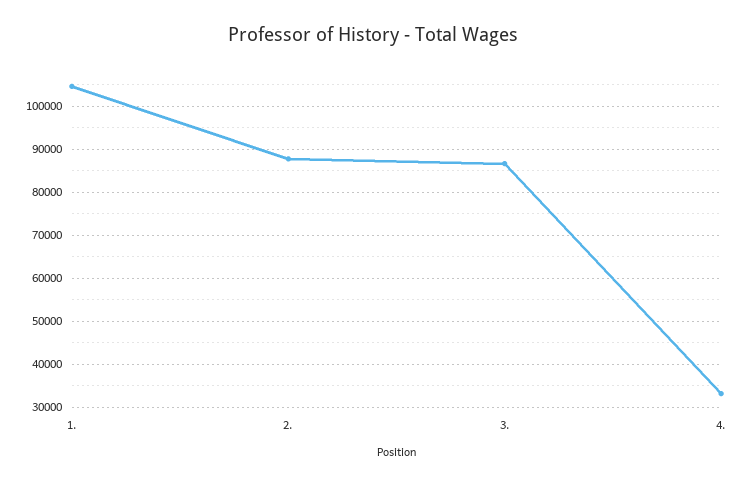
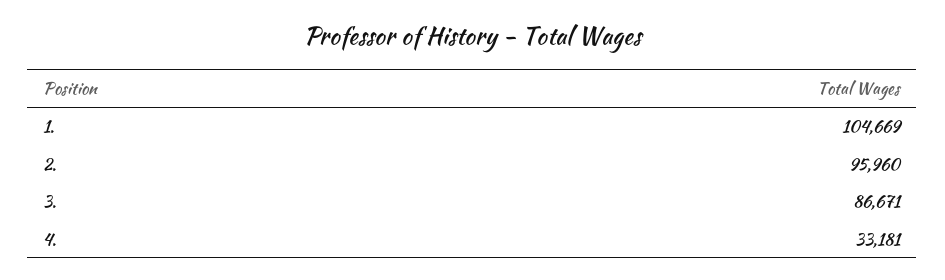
2.: 88000 -> 95960

